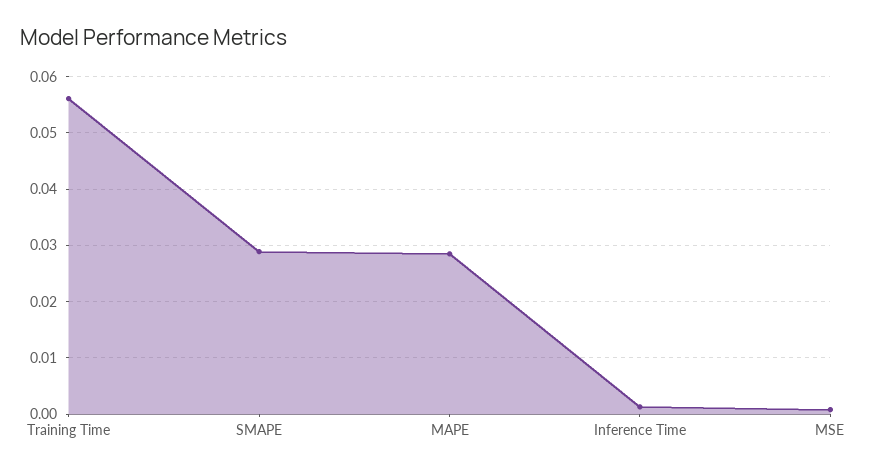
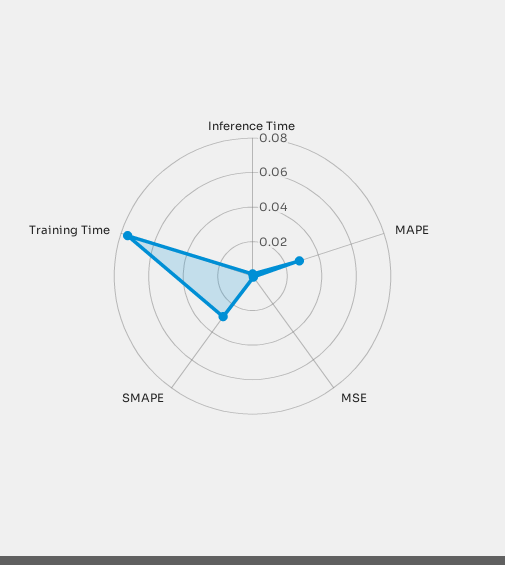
Training Time: 0.056 -> 0.075

